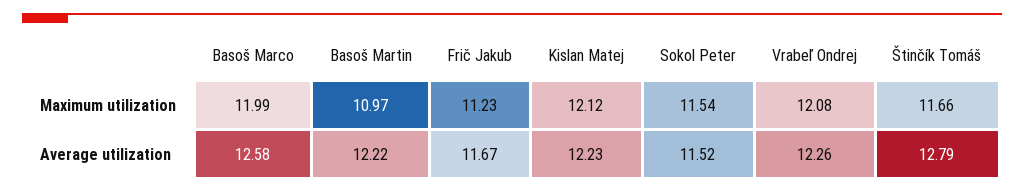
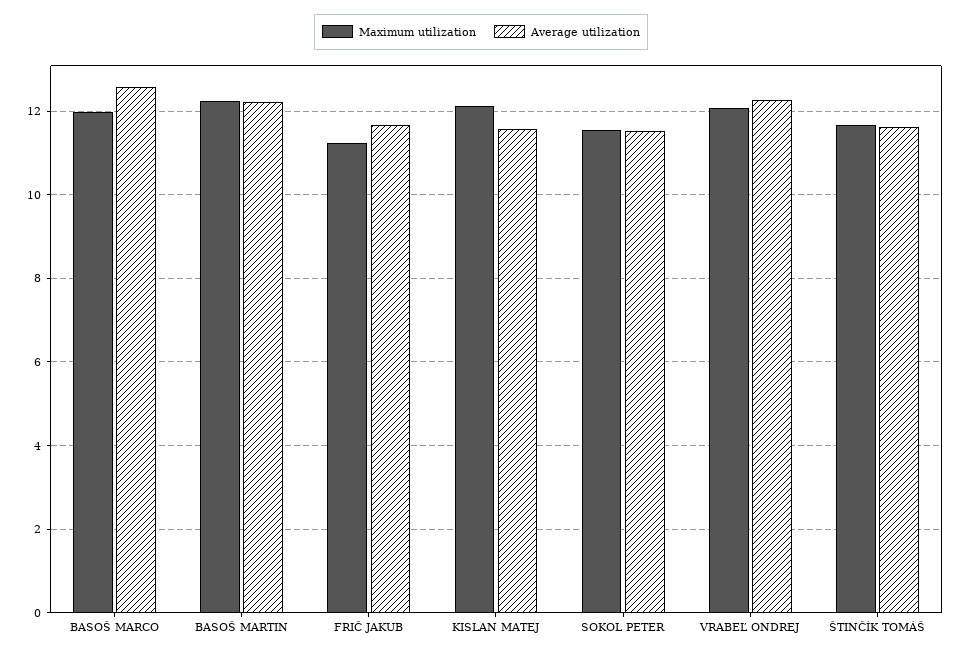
Maximum utilization, Basoš Martin: 10.97 -> 12.2
Average utilization, Kislan Matej: 12.23 -> 11.6
Average utilization, Štinčík Tomáš: 12.79 -> 11.6

